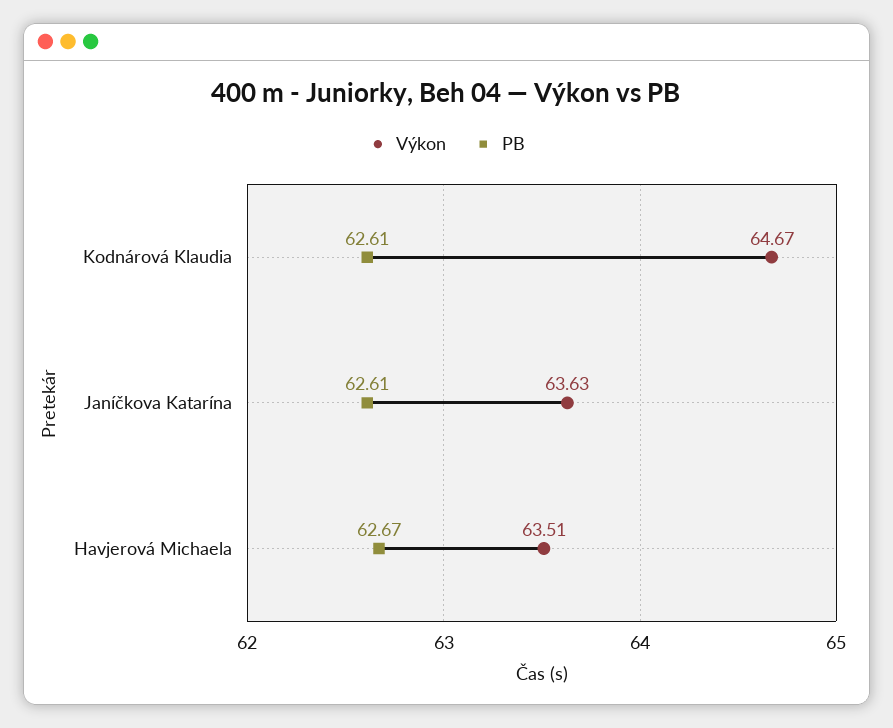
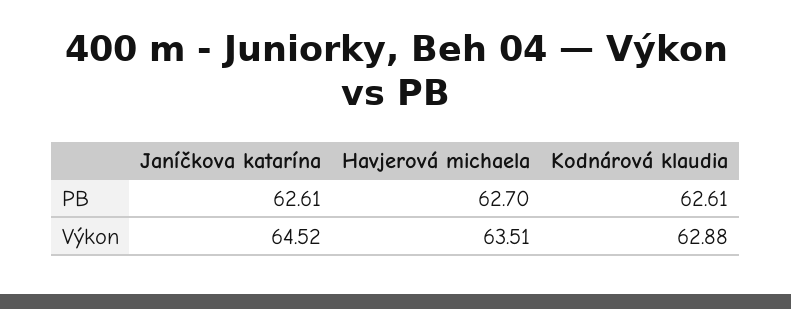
Výkon, Kodnárová Klaudia: 64.67 -> 62.88
Výkon, Janíčkova Katarína: 63.63 -> 64.52
PB, Havjerová Michaela: 62.67 -> 62.7

